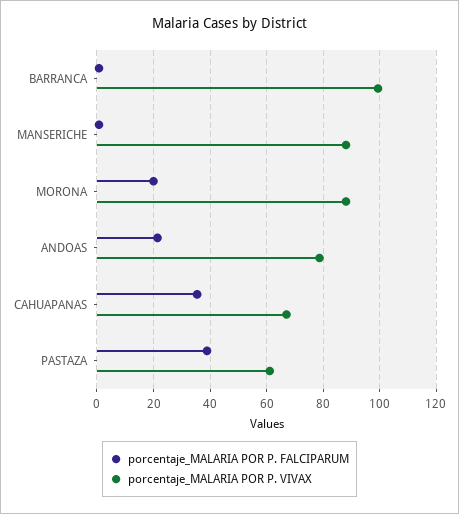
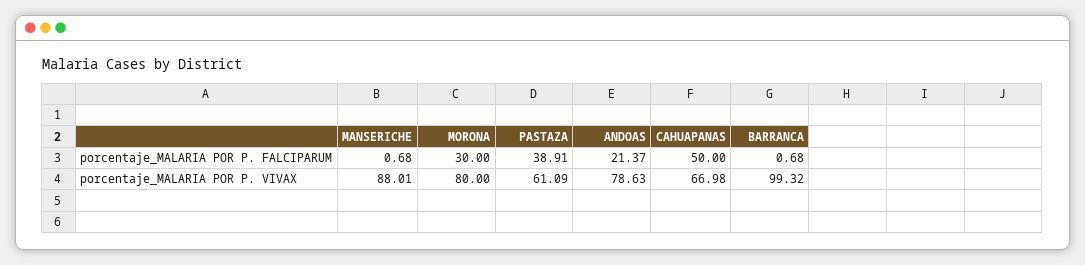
porcentaje_MALARIA POR P. FALCIPARUM, MORONA: 20 -> 30
porcentaje_MALARIA POR P. VIVAX, MORONA: 87.5 -> 80
porcentaje_MALARIA POR P. FALCIPARUM, CAHUAPANAS: 35 -> 50

